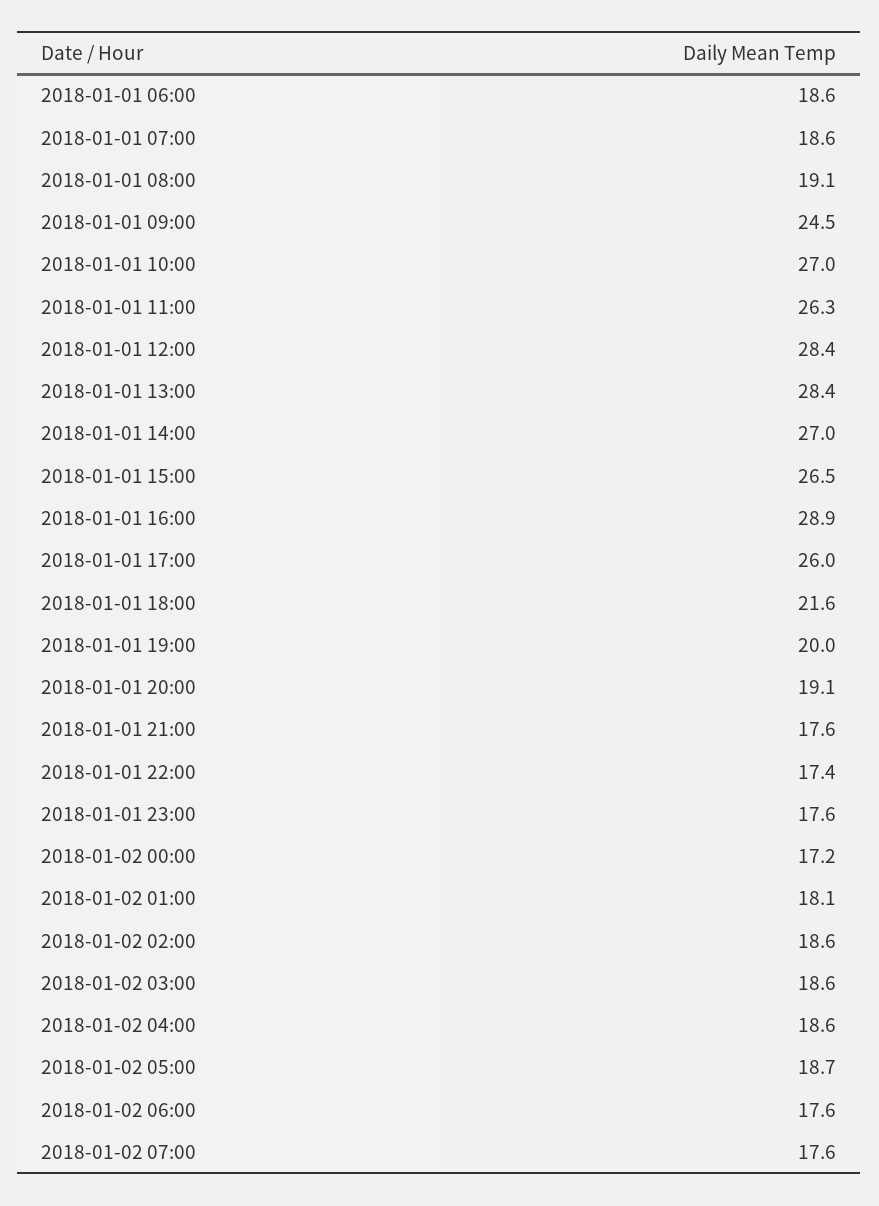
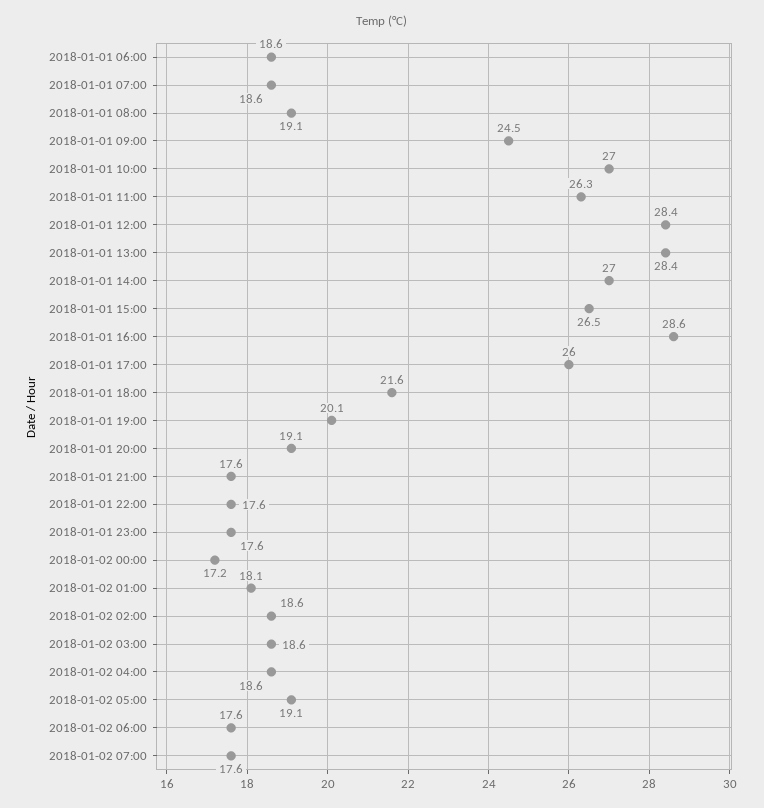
2018-01-01 16:00: 28.9 -> 28.6
2018-01-01 19:00: 20 -> 20.1
2018-01-01 22:00: 17.4 -> 17.6
2018-01-02 05:00: 18.7 -> 19.1

